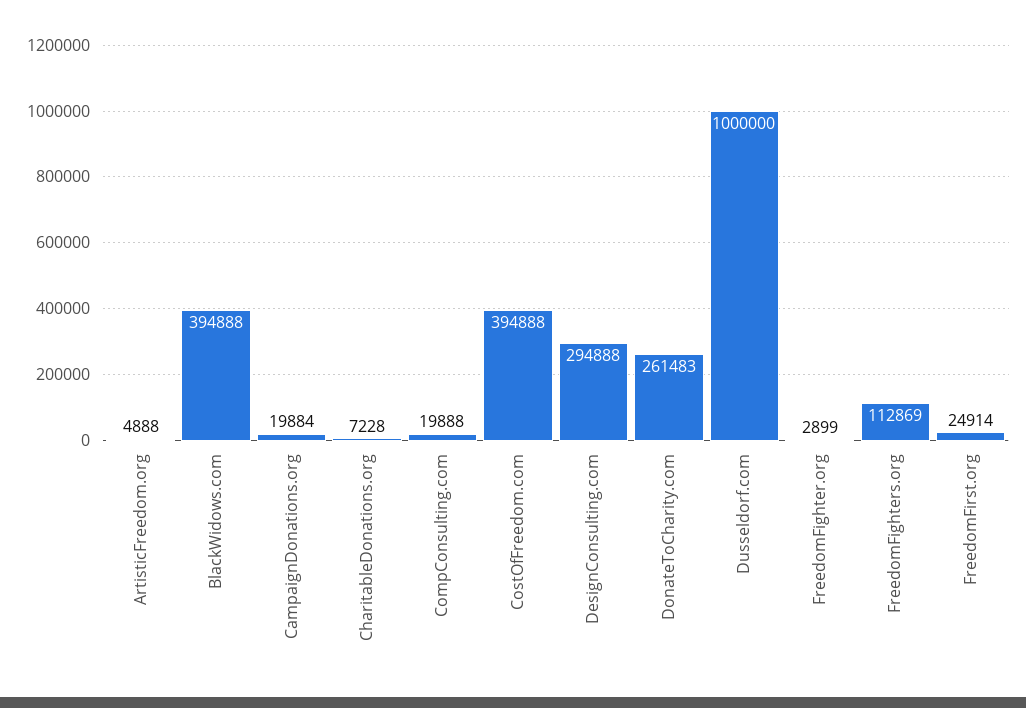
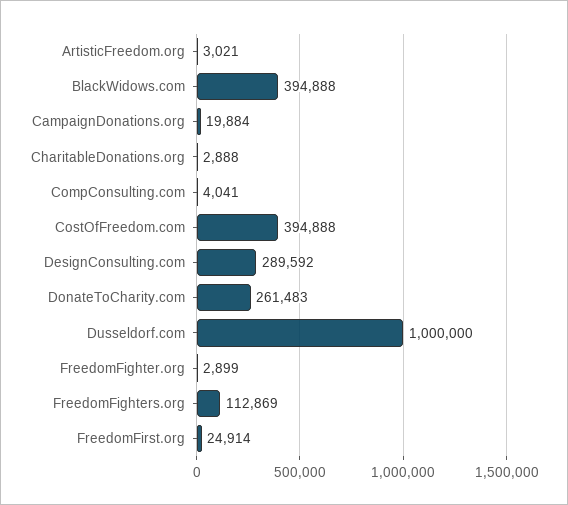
ArtisticFreedom.org: 4888 -> 3021
CharitableDonations.org: 7228 -> 2888
CompConsulting.com: 19888 -> 4041
DesignConsulting.com: 294888 -> 289592

